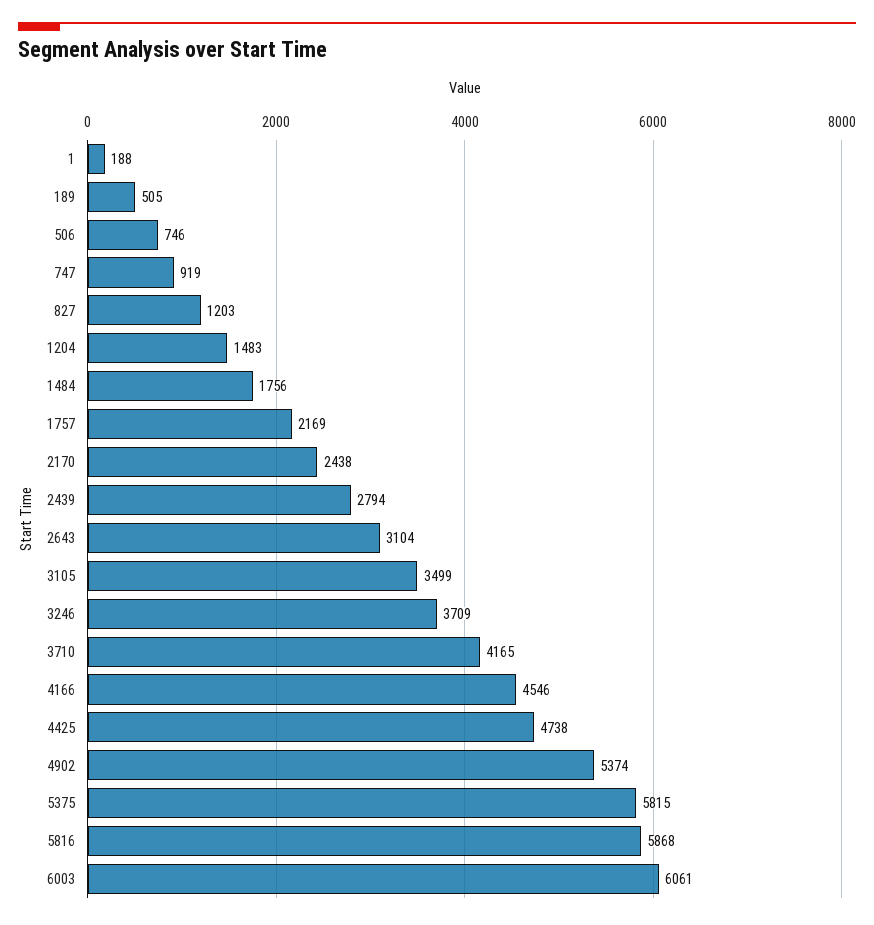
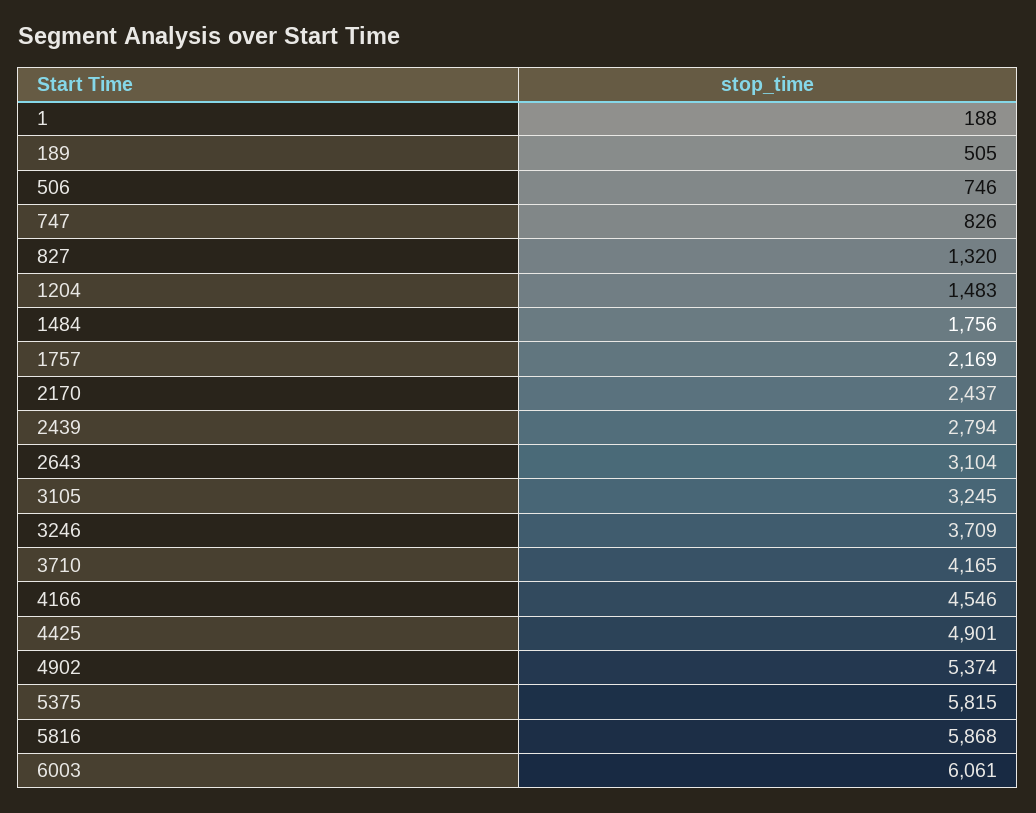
747: 919 -> 826
827: 1203 -> 1320
2170: 2438 -> 2437
3105: 3499 -> 3245
4425: 4738 -> 4901

